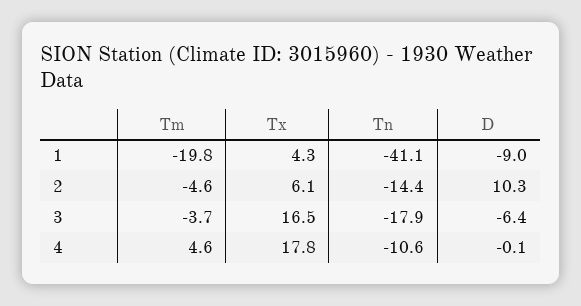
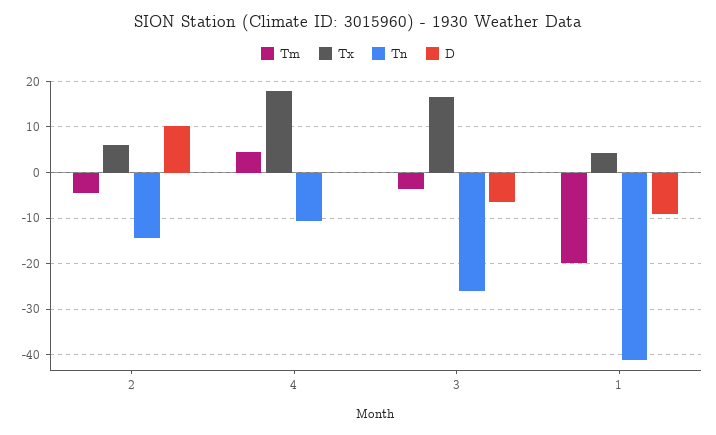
Tn, 3: -17.9 -> -26

